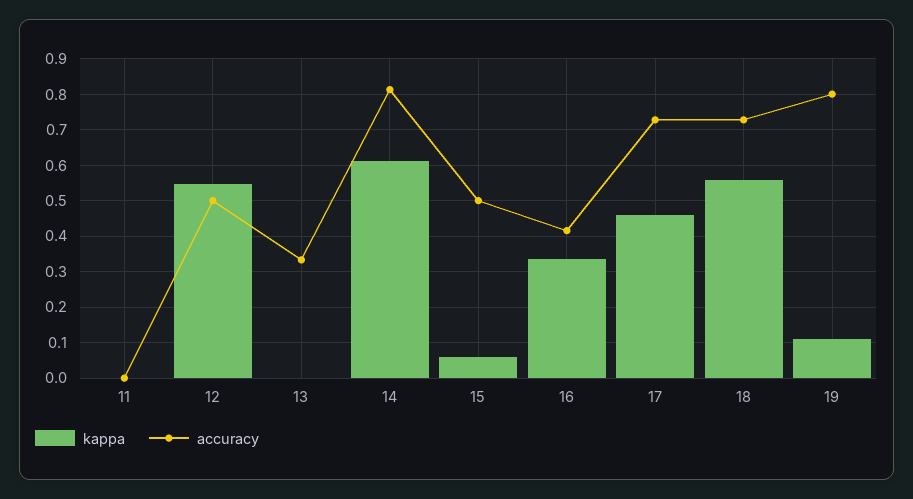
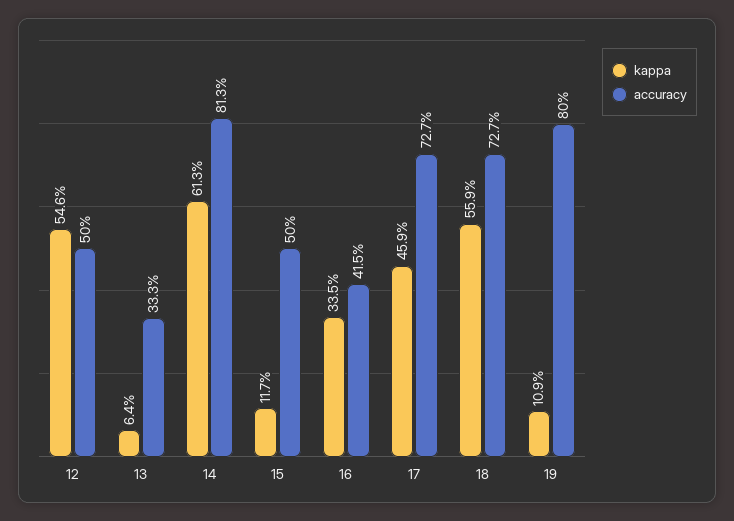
kappa, 11: 0 -> none
accuracy, 11: 0 -> none
kappa, 13: 0 -> 0.064
kappa, 15: 0.06 -> 0.117

